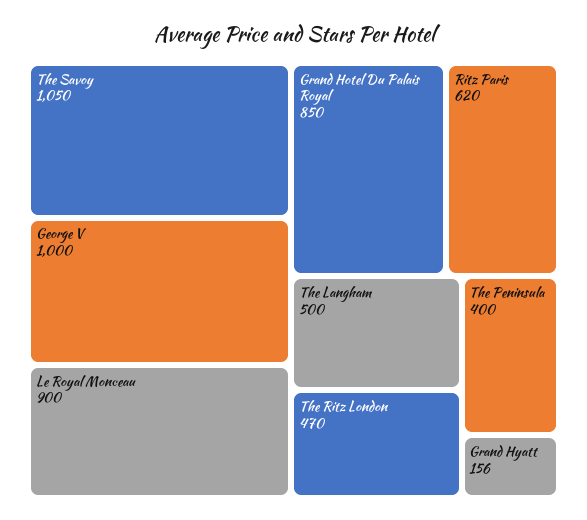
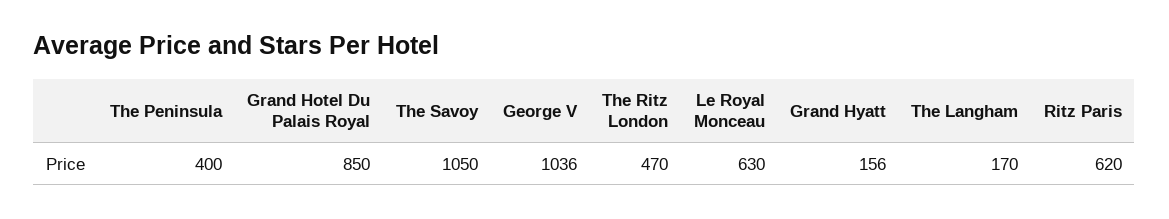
George V: 1000 -> 1036
Le Royal Monceau: 900 -> 630
The Langham: 500 -> 170

